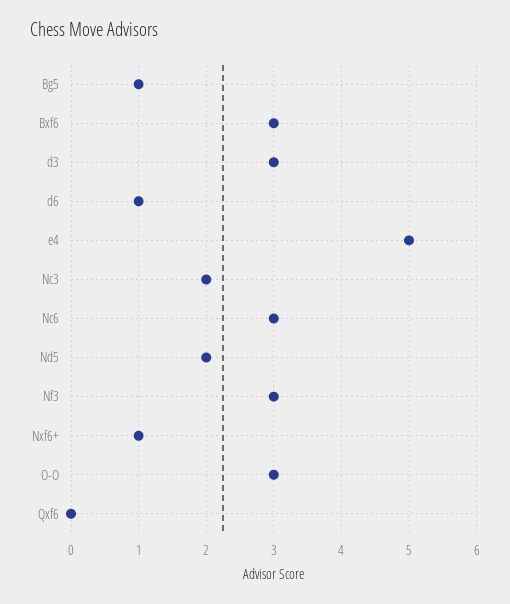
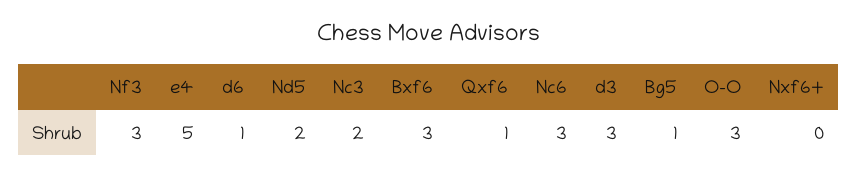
Nxf6+: 1 -> 0
Qxf6: 0 -> 1

